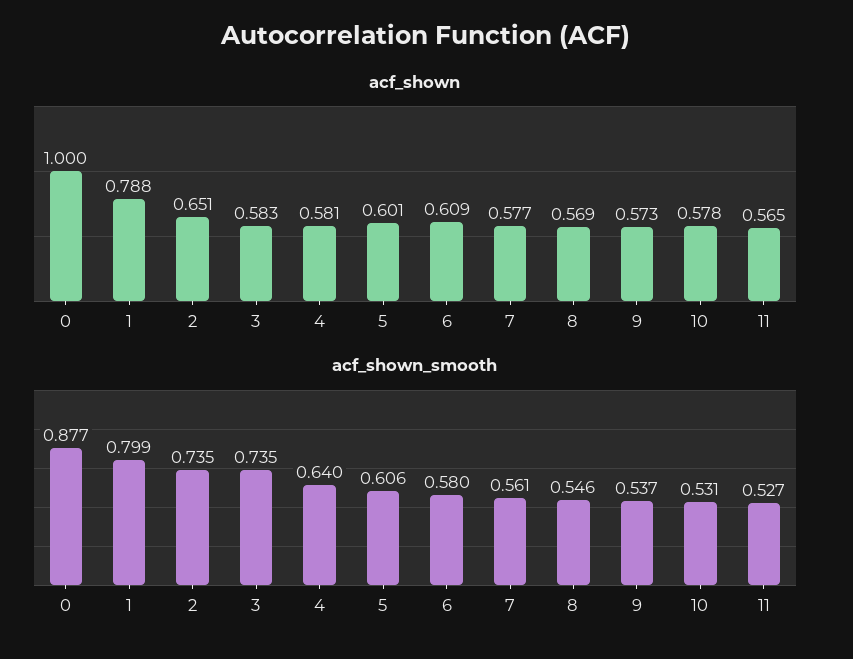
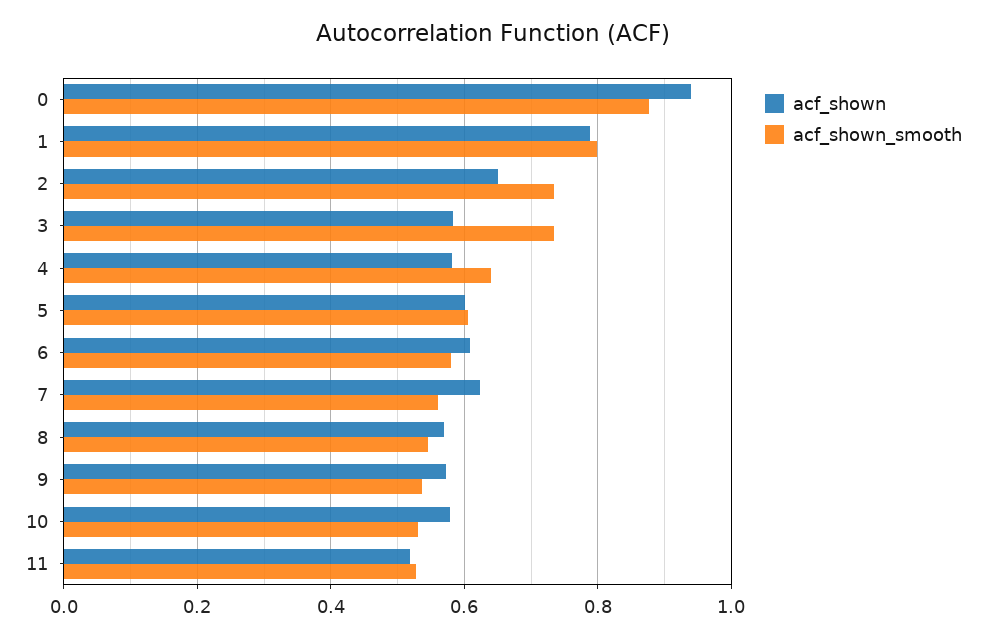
acf_shown, 0: 1 -> 0.94
acf_shown, 7: 0.577 -> 0.62
acf_shown, 11: 0.565 -> 0.52

